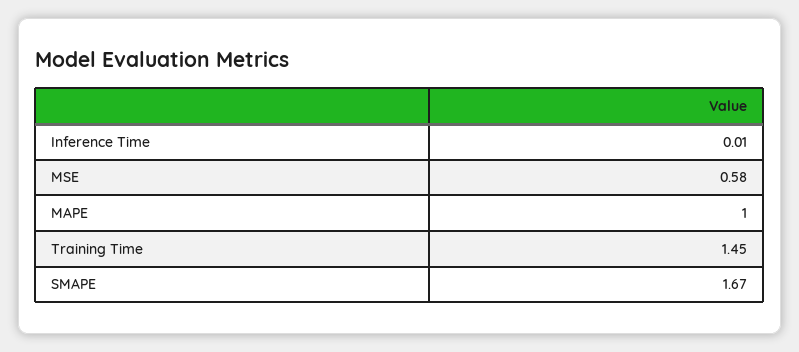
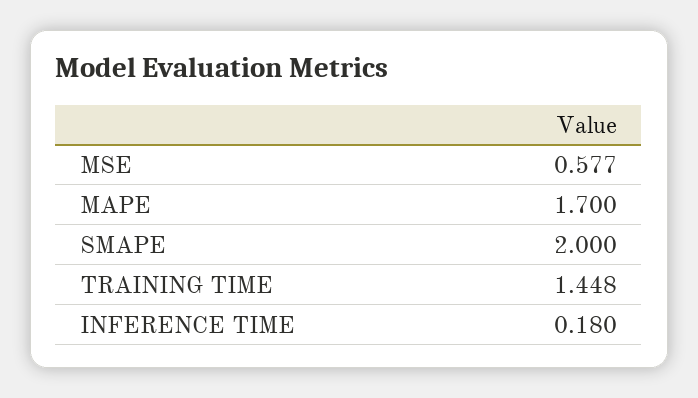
Inference Time: 0.01 -> 0.18
MAPE: 1 -> 1.7
SMAPE: 1.67 -> 2

